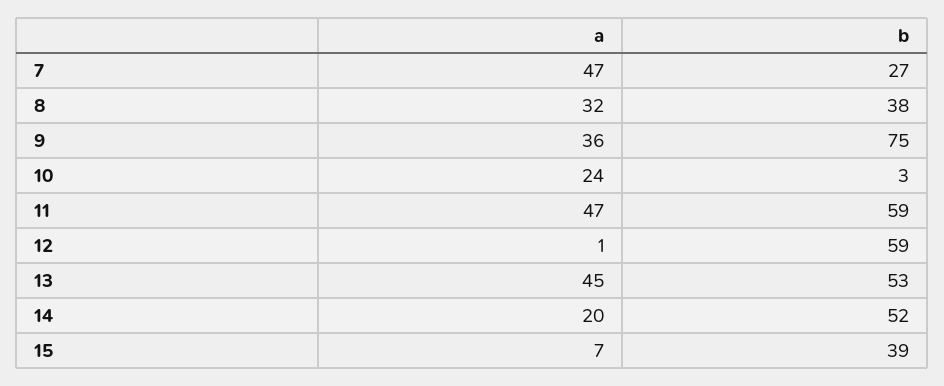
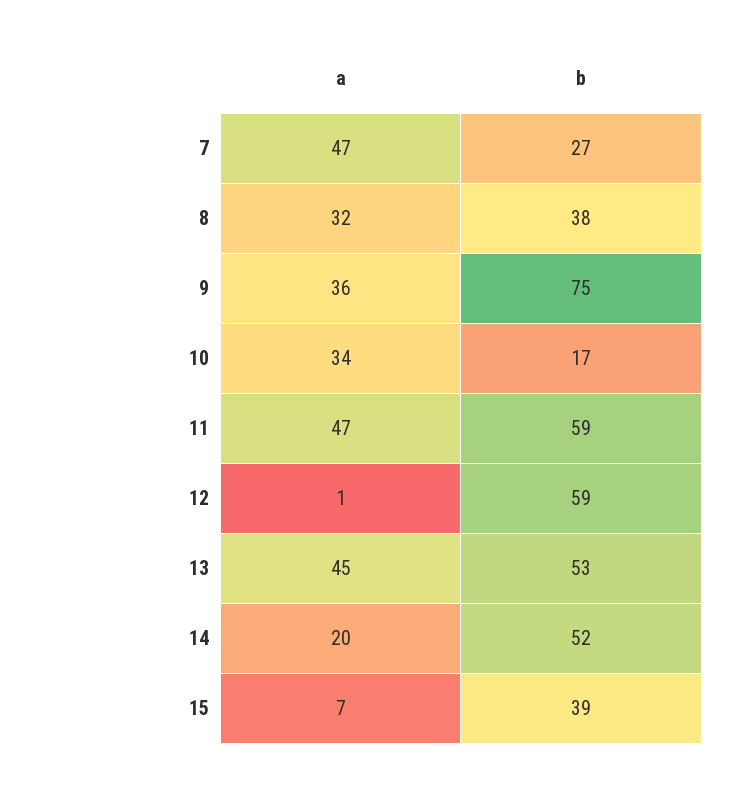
a, 10: 24 -> 34
b, 10: 3 -> 17

